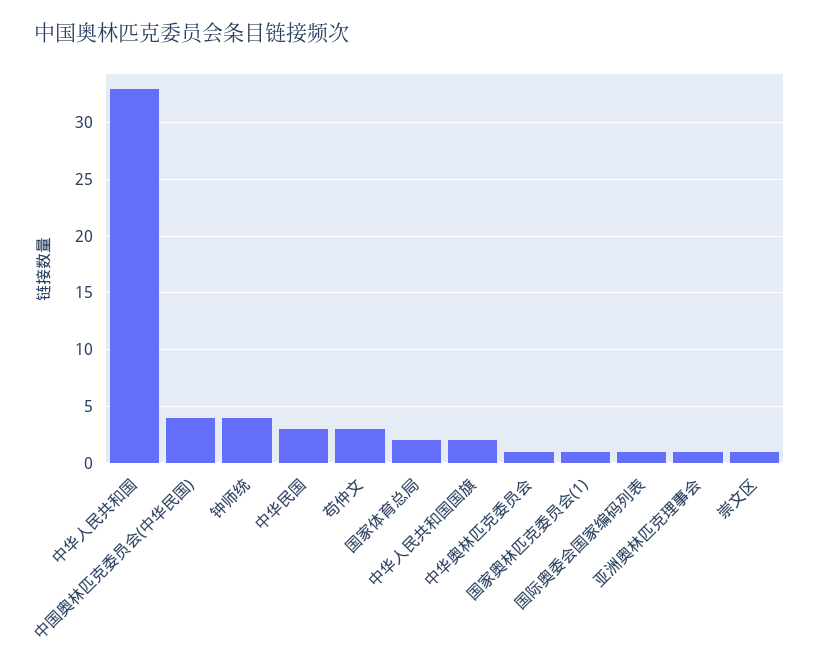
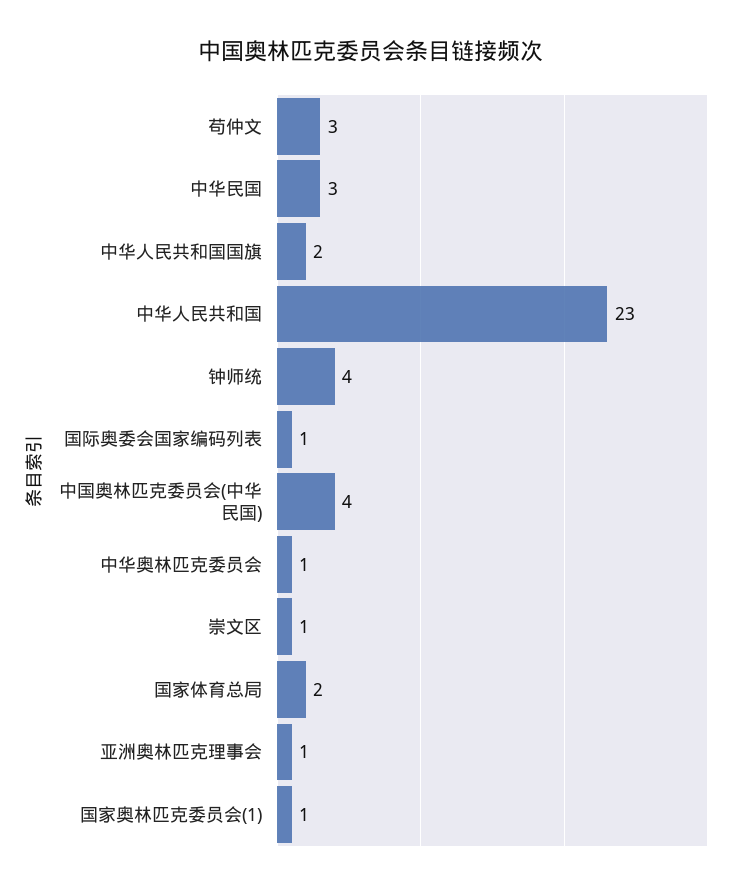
中华人民共和国: 33 -> 23

